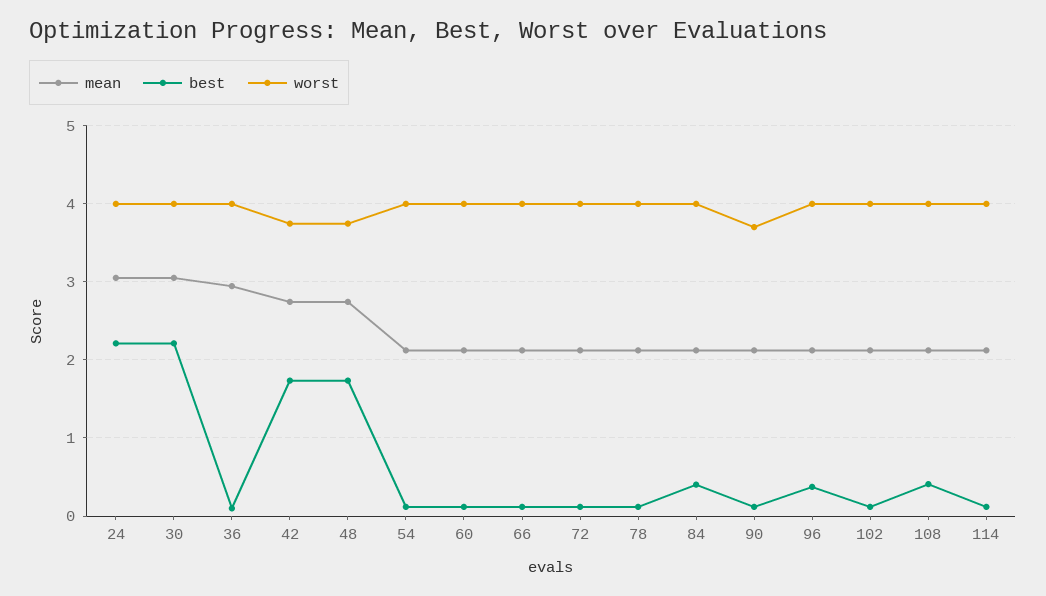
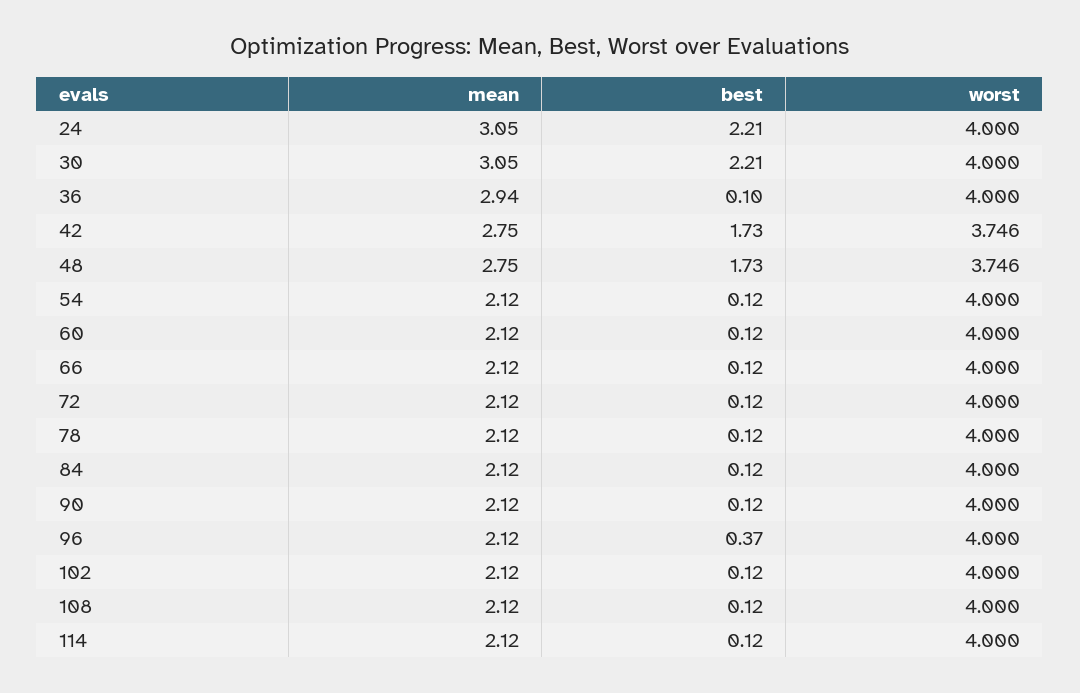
best, 84: 0.4 -> 0.12
worst, 90: 3.7 -> 4
best, 108: 0.4 -> 0.12

